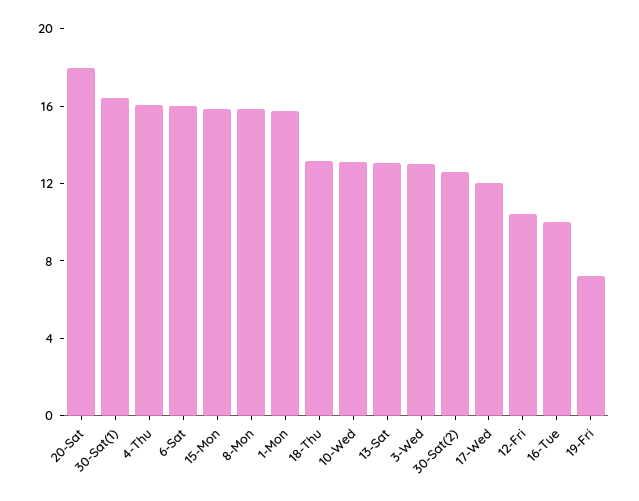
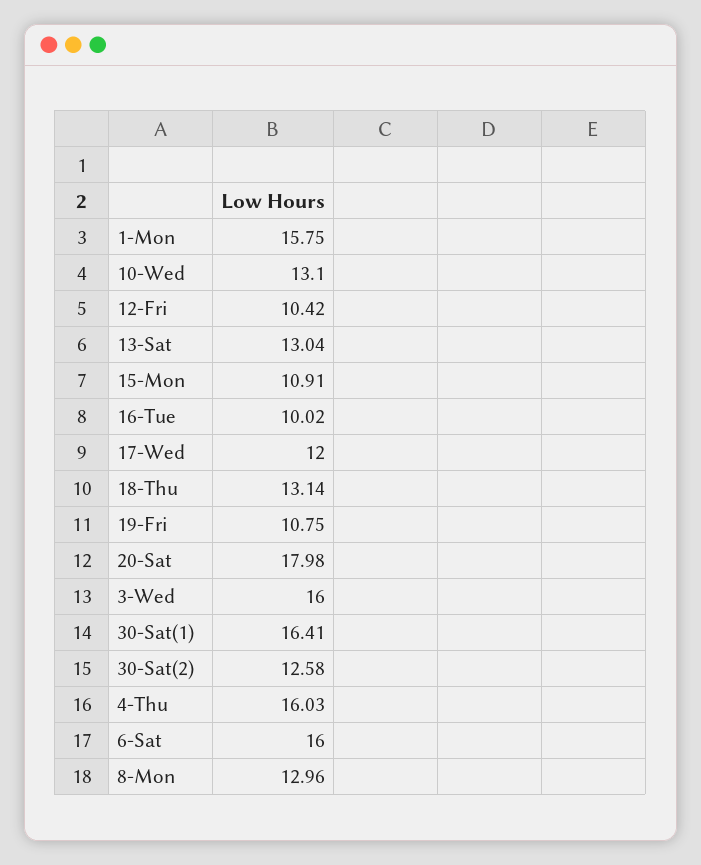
15-Mon: 16 -> 10.91
8-Mon: 16 -> 12.96
3-Wed: 13 -> 16
19-Fri: 7 -> 10.75

